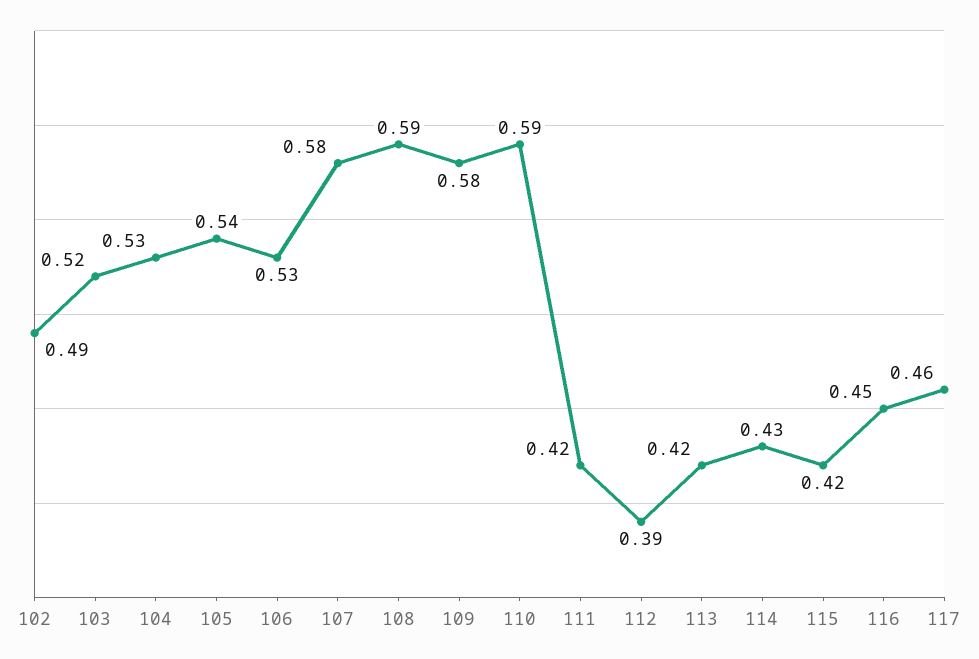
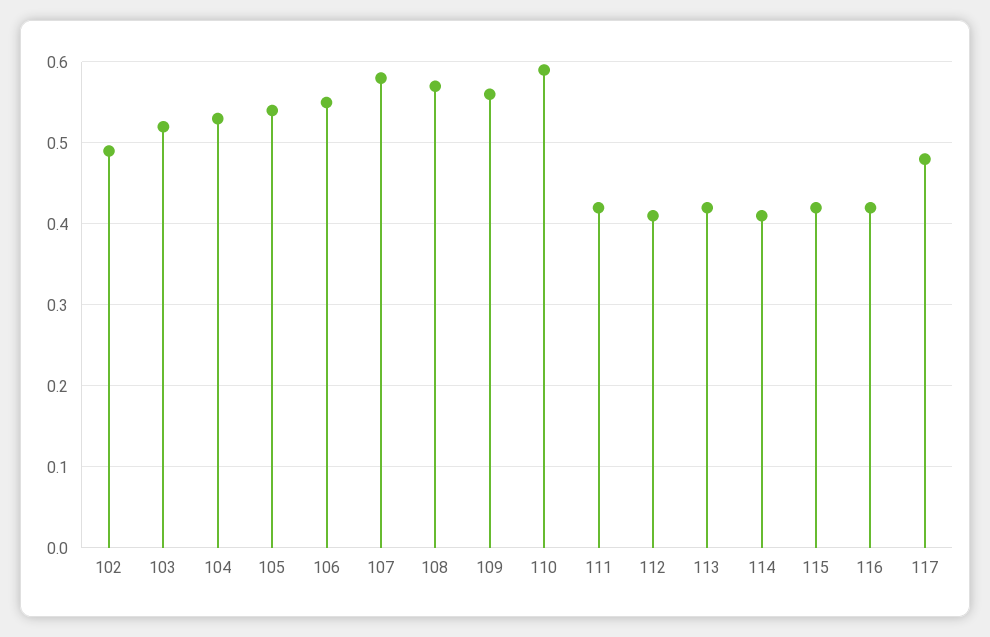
106: 0.53 -> 0.55
108: 0.59 -> 0.57
109: 0.58 -> 0.56
112: 0.39 -> 0.41
114: 0.43 -> 0.41
116: 0.45 -> 0.42
117: 0.46 -> 0.48

